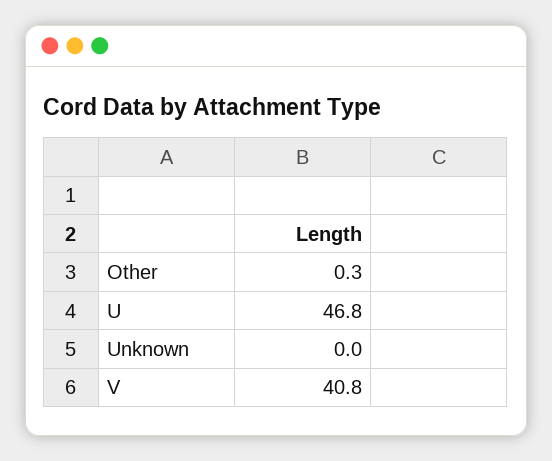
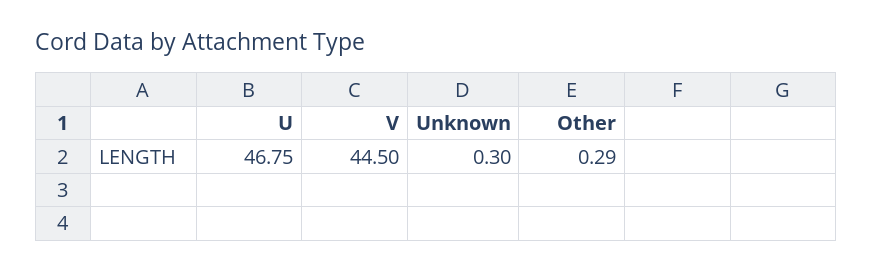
Unknown: 0 -> 0.3
V: 40.8 -> 44.5

